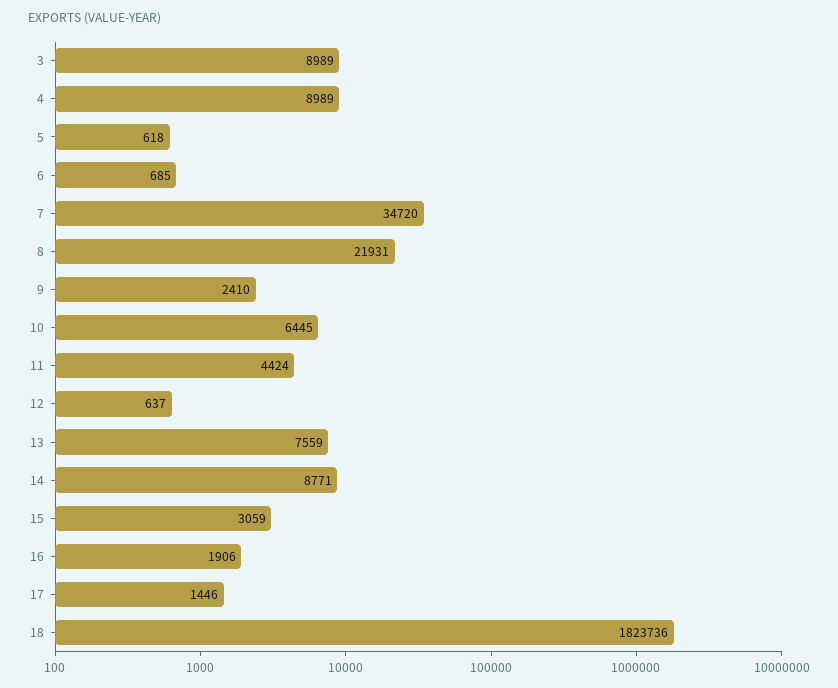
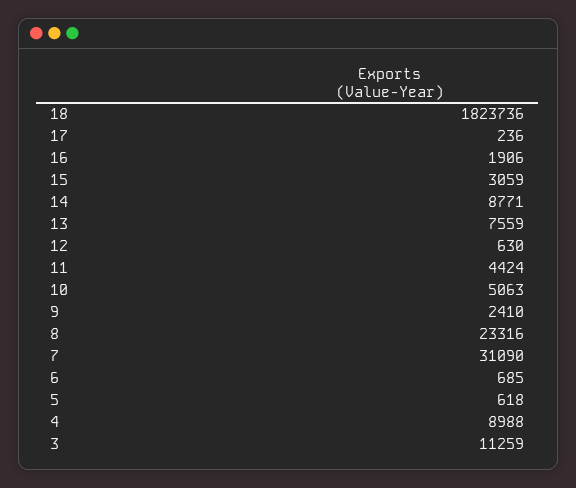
3: 8989 -> 11259
4: 8989 -> 8988
7: 34720 -> 31090
8: 21931 -> 23316
10: 6445 -> 5063
12: 637 -> 630
17: 1446 -> 236

